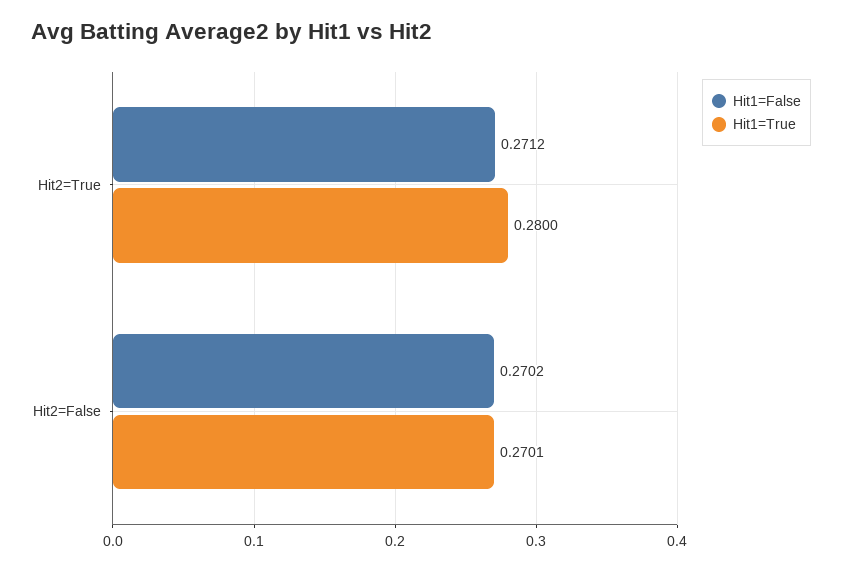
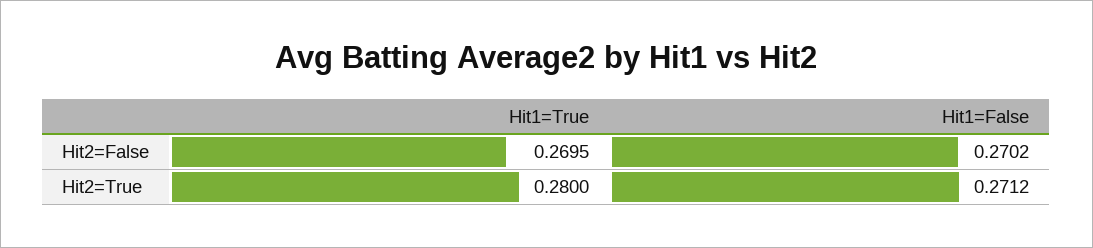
Hit1=True, Hit2=False: 0.2701 -> 0.2695

